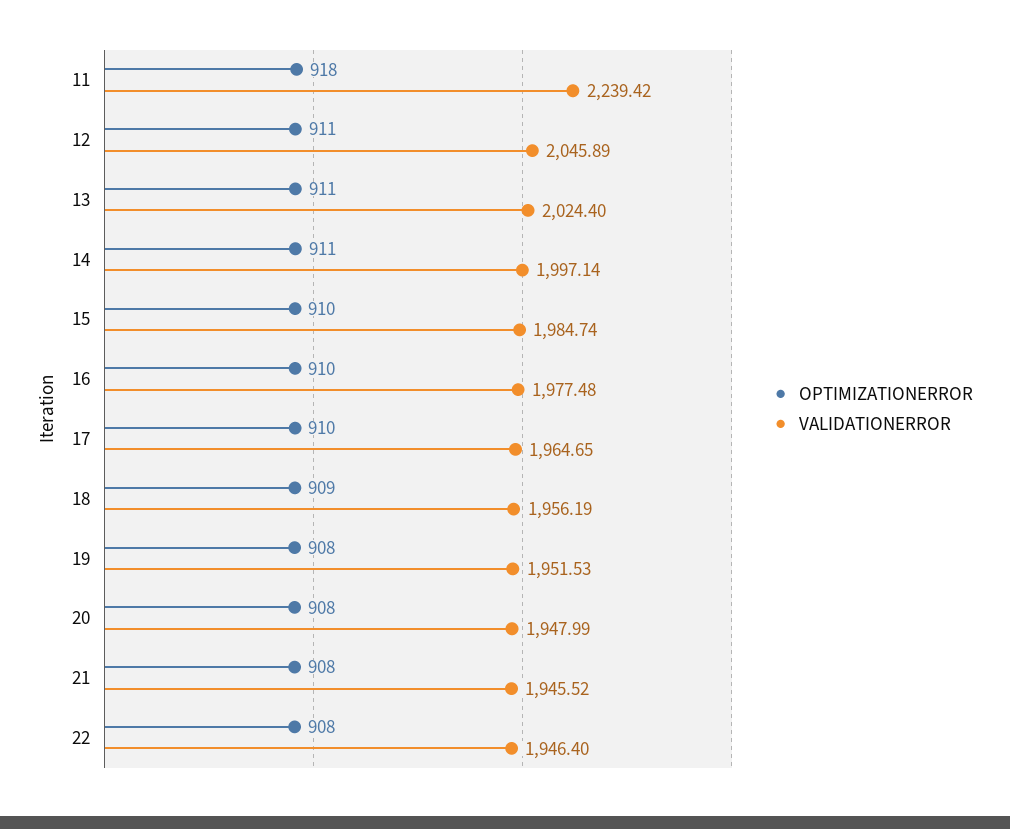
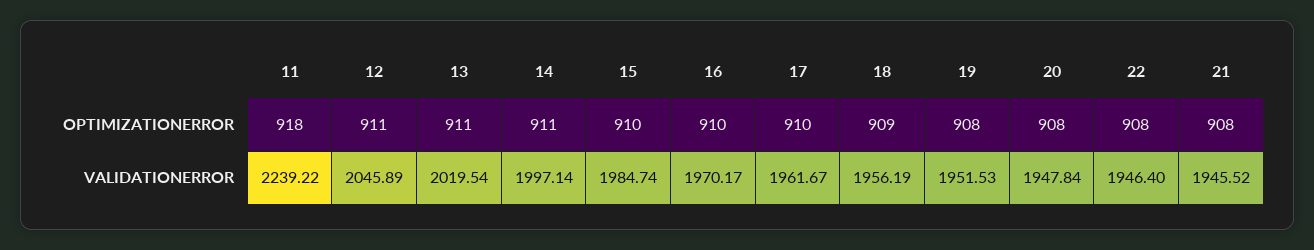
VALIDATIONERROR, 11: 2239.42 -> 2239.22
VALIDATIONERROR, 13: 2024.4 -> 2019.54
VALIDATIONERROR, 16: 1977.48 -> 1970.17
VALIDATIONERROR, 17: 1964.65 -> 1961.67
VALIDATIONERROR, 20: 1947.99 -> 1947.84

